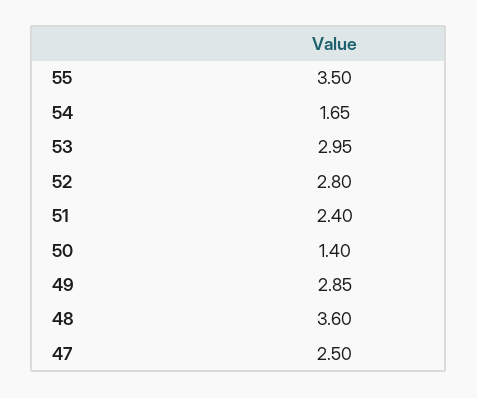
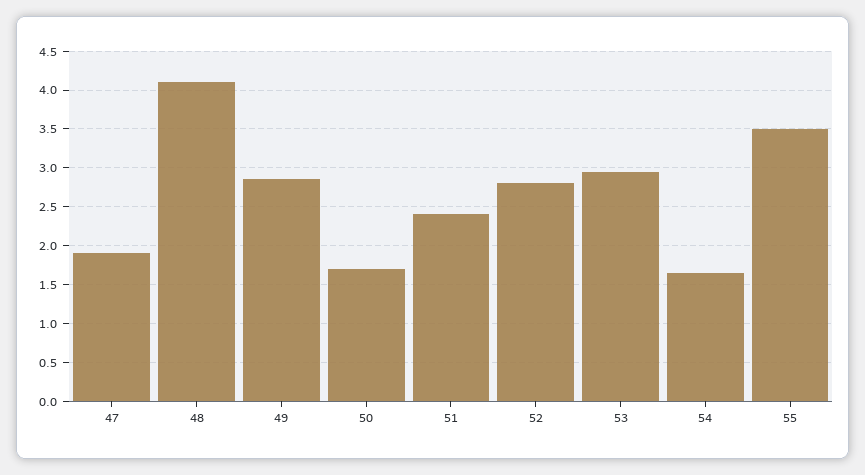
50: 1.4 -> 1.7
48: 3.6 -> 4.1
47: 2.5 -> 1.9

